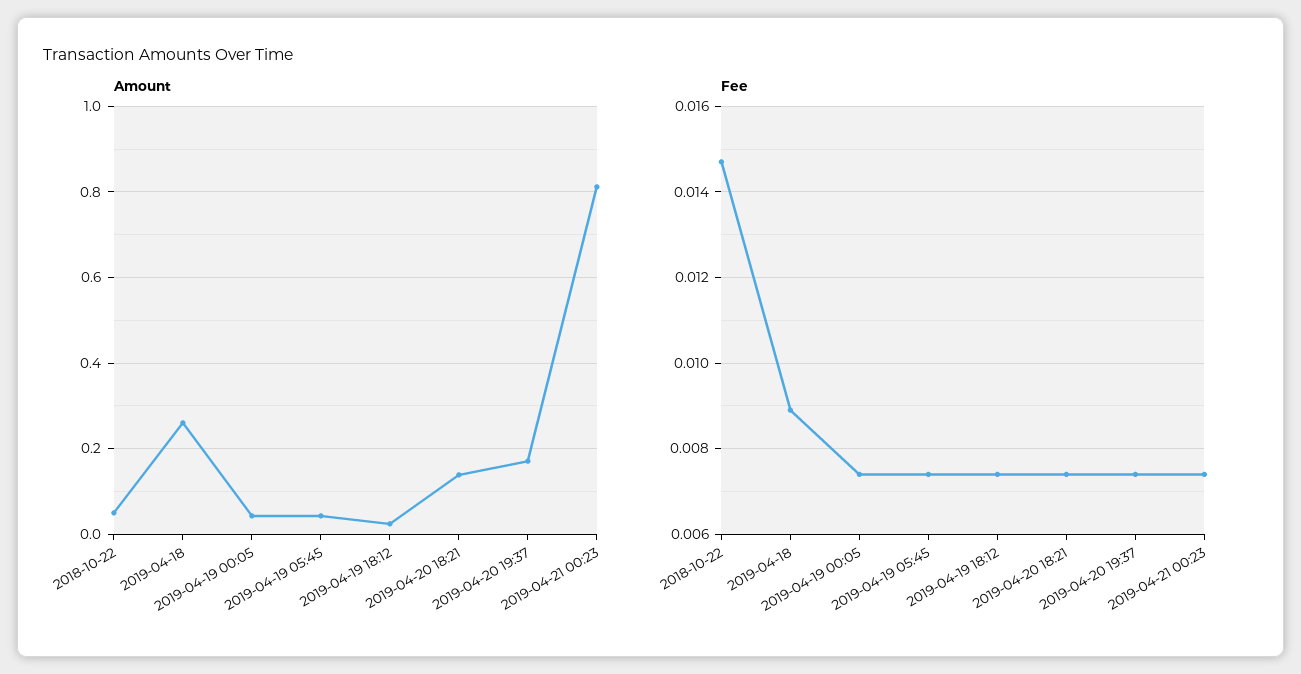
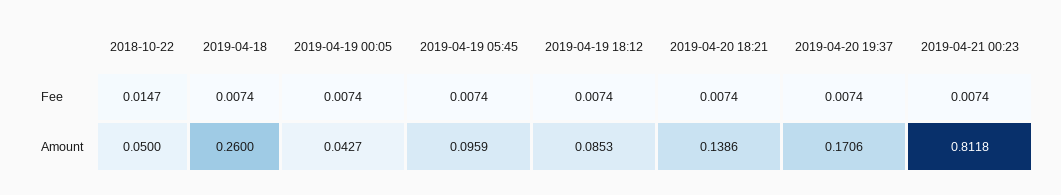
Amount, 2019-04-19 05:45: 0.04 -> 0.0959
Amount, 2019-04-19 18:12: 0.02 -> 0.0853
Fee, 2019-04-18: 0.009 -> 0.0074

